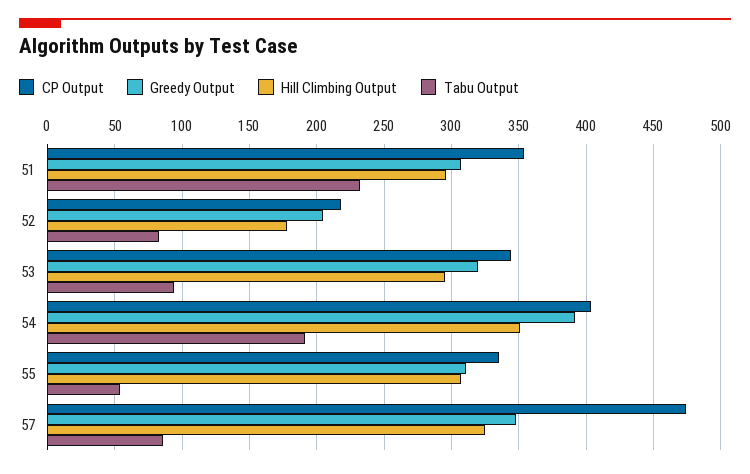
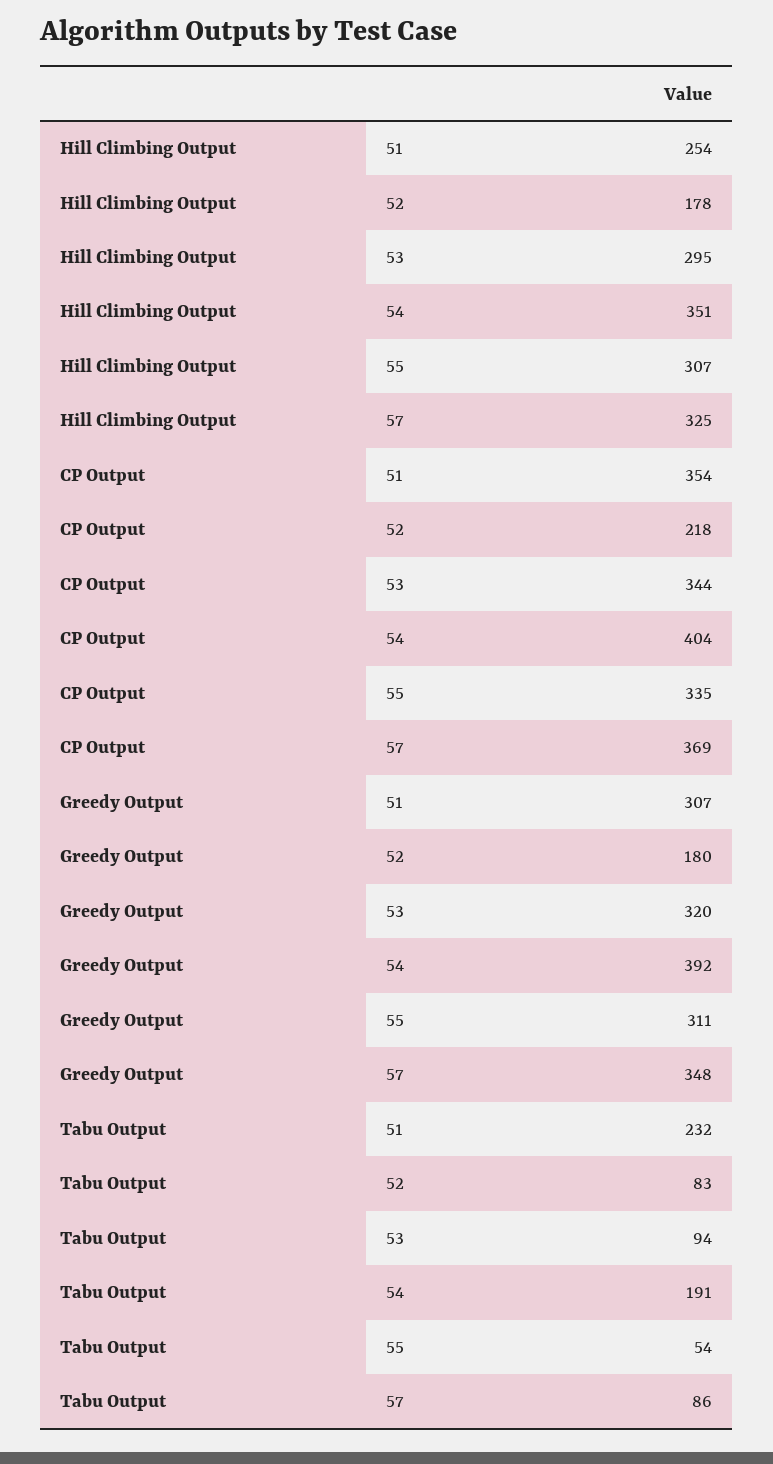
Hill Climbing Output, 51: 295 -> 254
Greedy Output, 52: 205 -> 180
CP Output, 57: 475 -> 369

